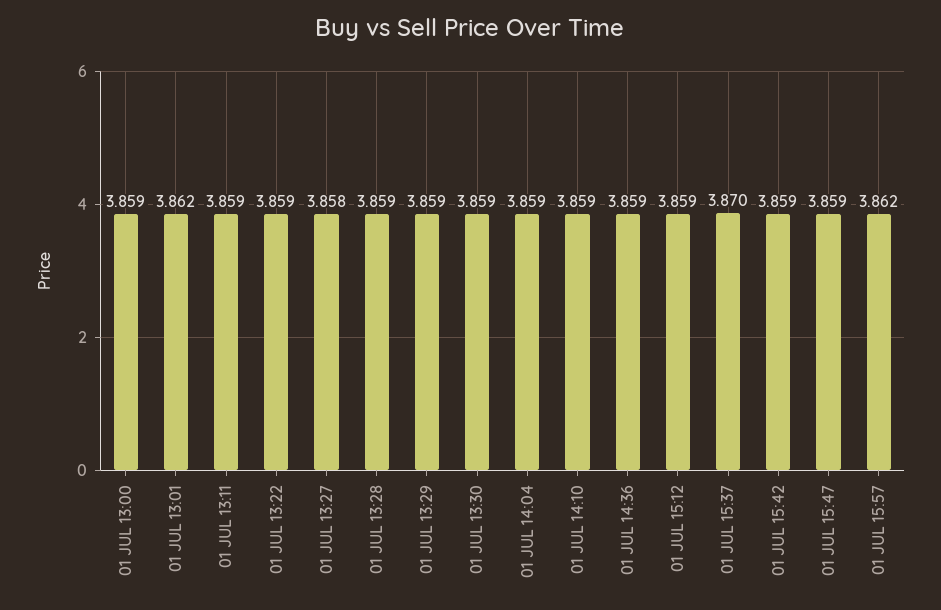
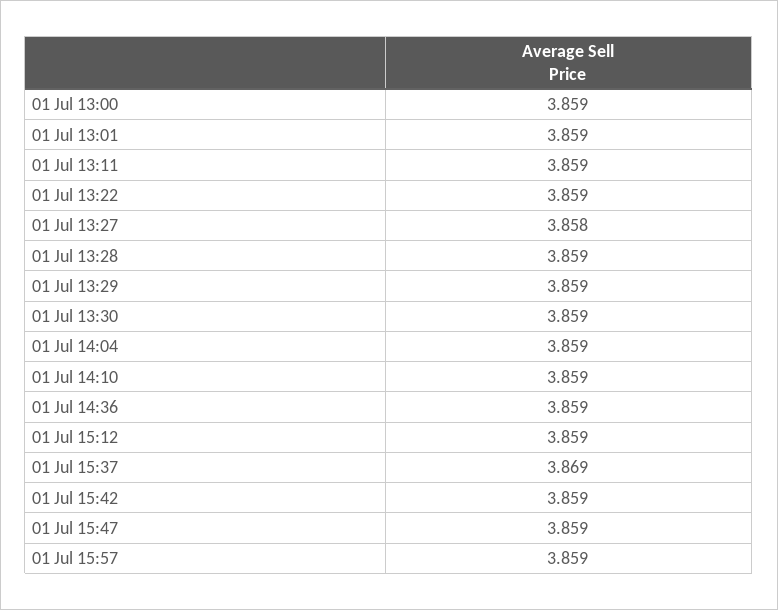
01 JUL 13:01: 3.862 -> 3.859
01 JUL 15:37: 3.87 -> 3.869
01 JUL 15:57: 3.862 -> 3.859

